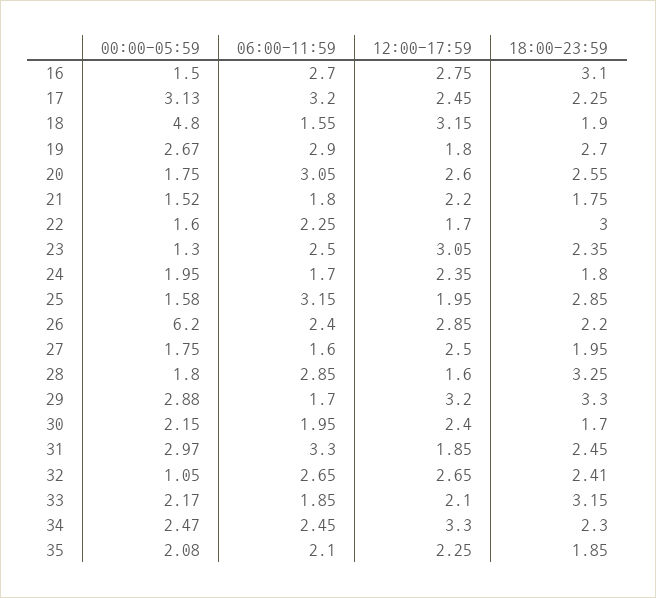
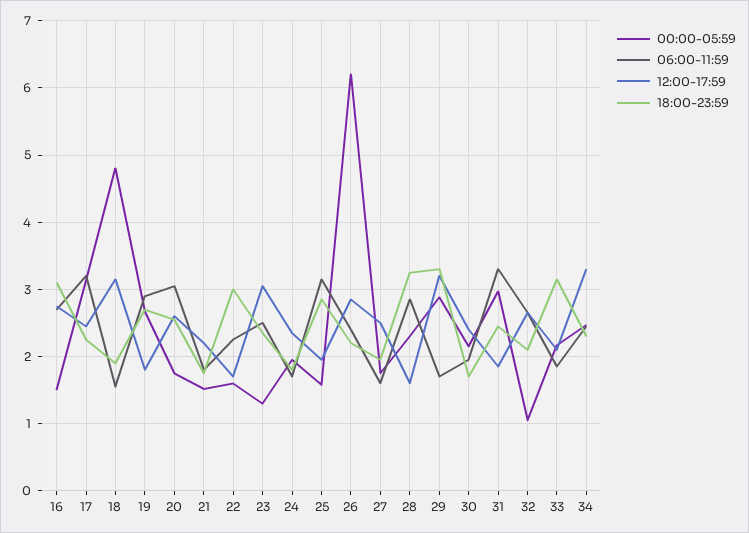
00:00-05:59, 28: 1.8 -> 2.3
18:00-23:59, 32: 2.41 -> 2.1
00:00-05:59, 35: 2.08 -> none
06:00-11:59, 35: 2.1 -> none
12:00-17:59, 35: 2.25 -> none
18:00-23:59, 35: 1.85 -> none

